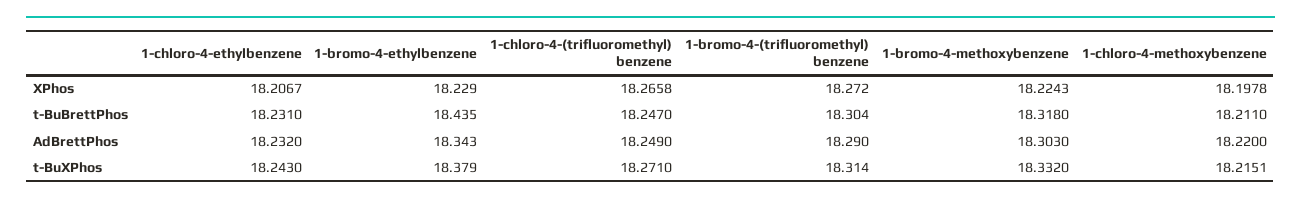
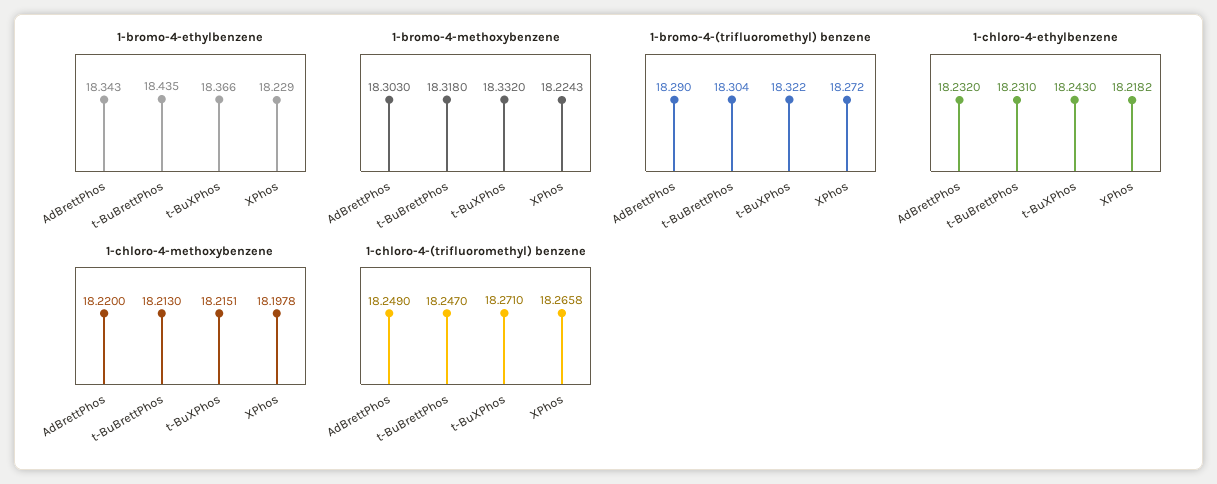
1-chloro-4-ethylbenzene, XPhos: 18.2067 -> 18.2182
1-chloro-4-methoxybenzene, t-BuBrettPhos: 18.211 -> 18.213
1-bromo-4-ethylbenzene, t-BuXPhos: 18.379 -> 18.366
1-bromo-4-(trifluoromethyl) benzene, t-BuXPhos: 18.314 -> 18.322

